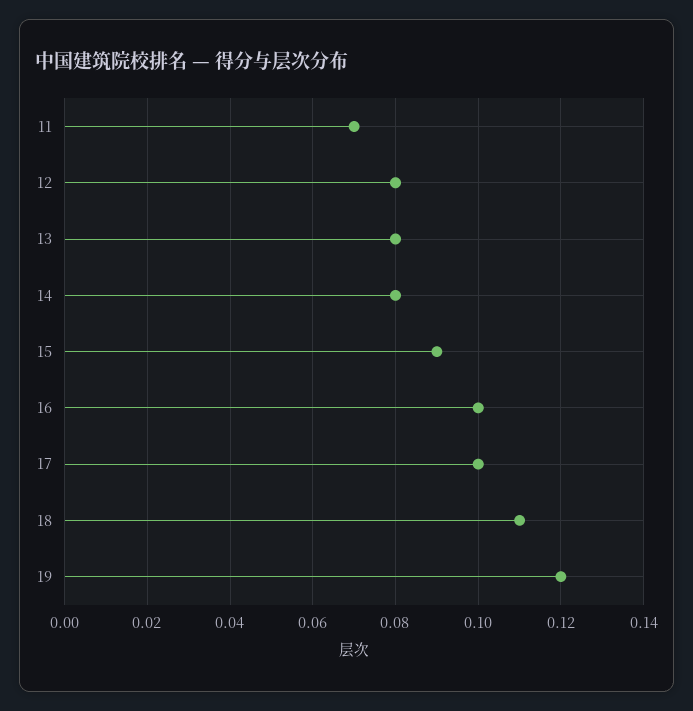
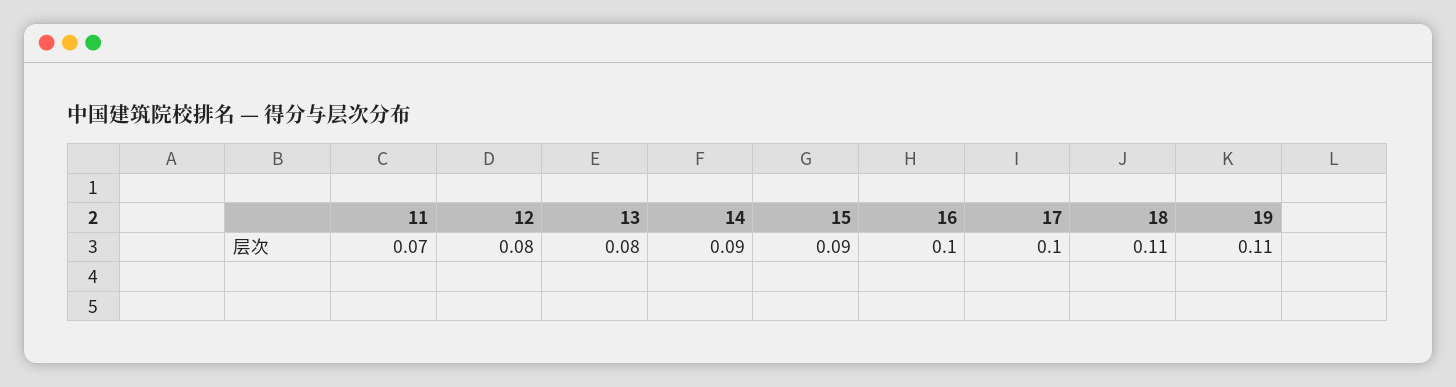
14: 0.08 -> 0.09
19: 0.12 -> 0.11

